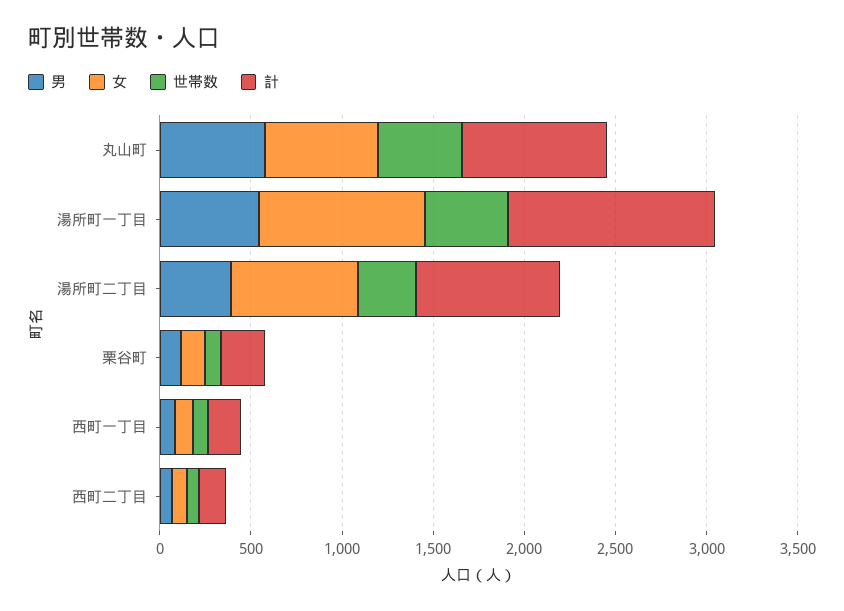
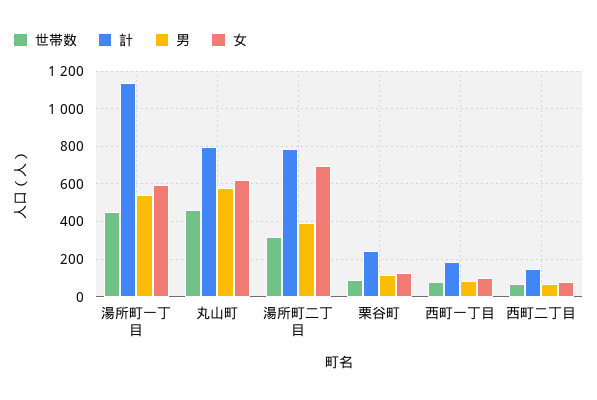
女, 湯所町一丁目: 900 -> 600

